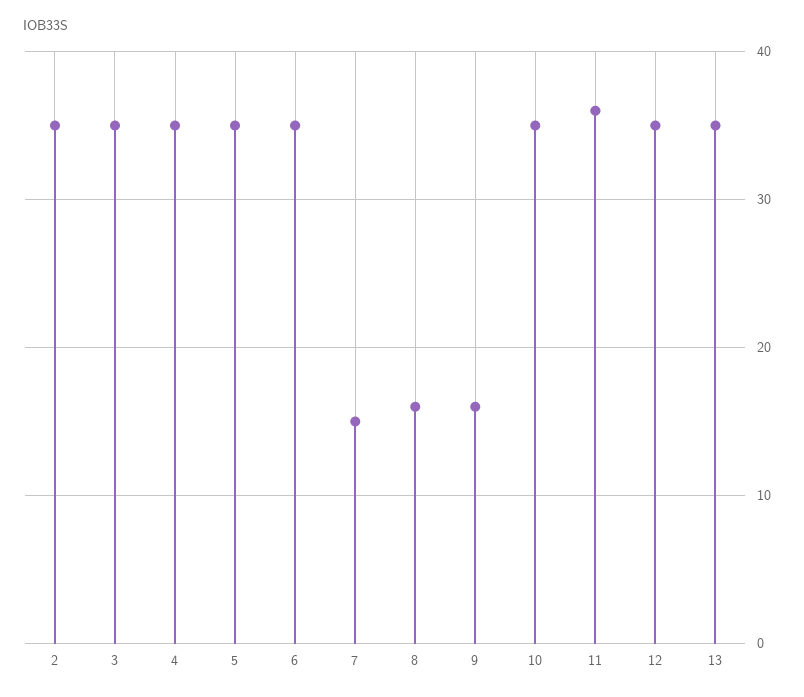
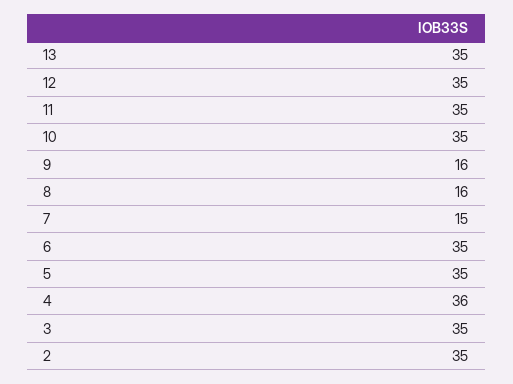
4: 35 -> 36
11: 36 -> 35

